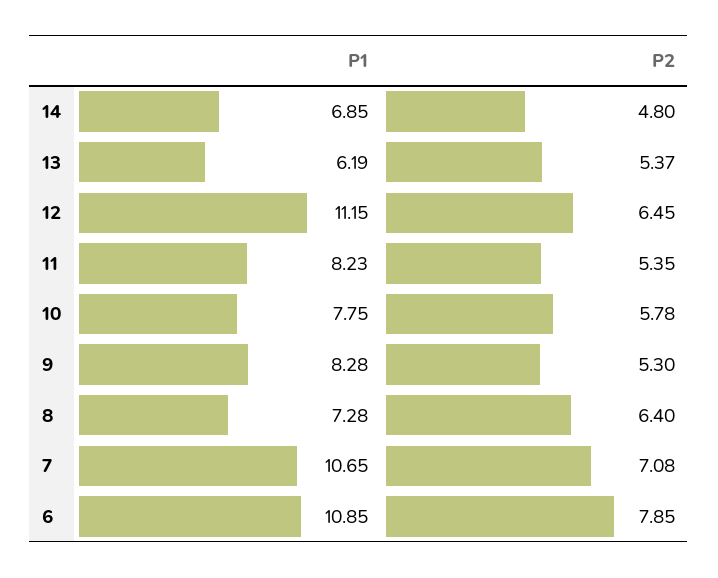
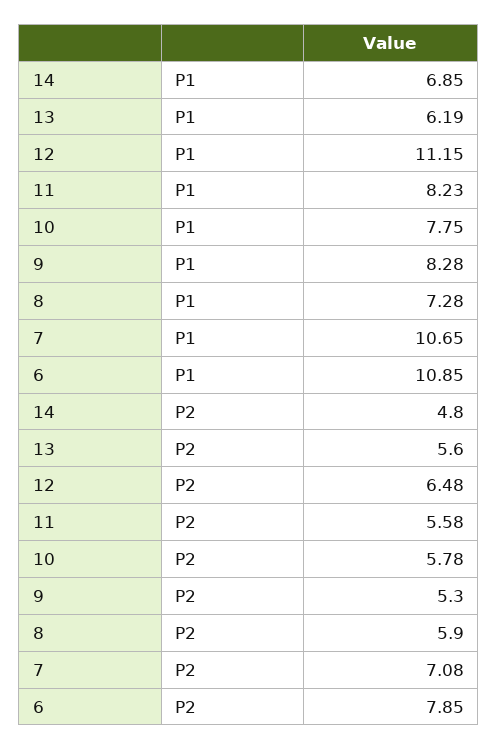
P2, 13: 5.37 -> 5.6
P2, 12: 6.45 -> 6.48
P2, 11: 5.35 -> 5.58
P2, 8: 6.4 -> 5.9

